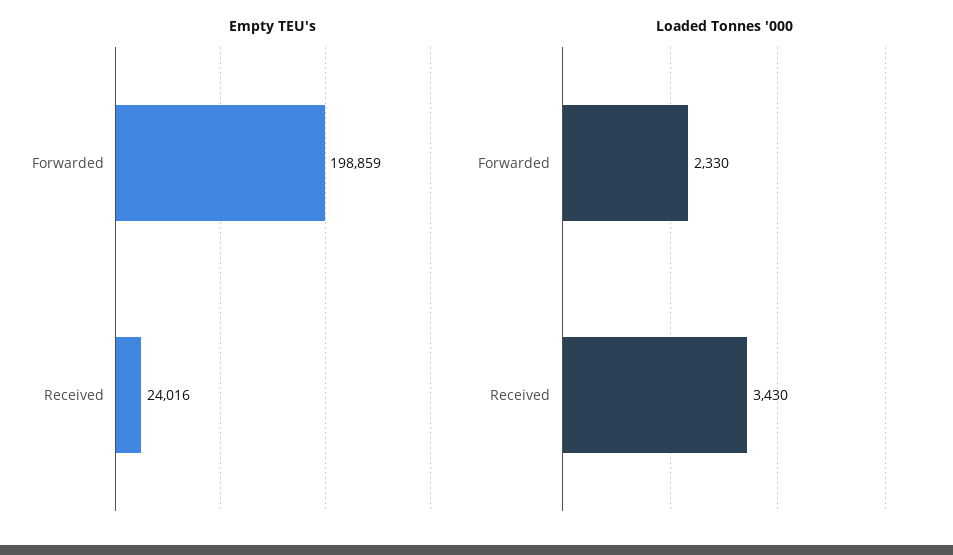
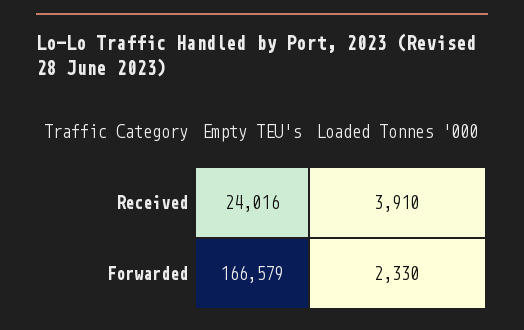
Empty TEU's, Forwarded: 198859 -> 166579
Loaded Tonnes '000, Received: 3430 -> 3910

